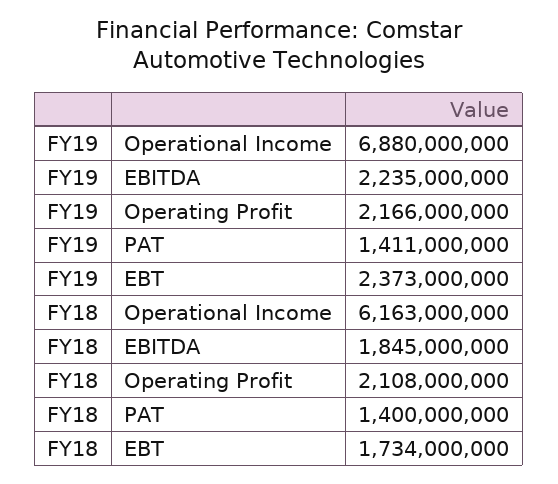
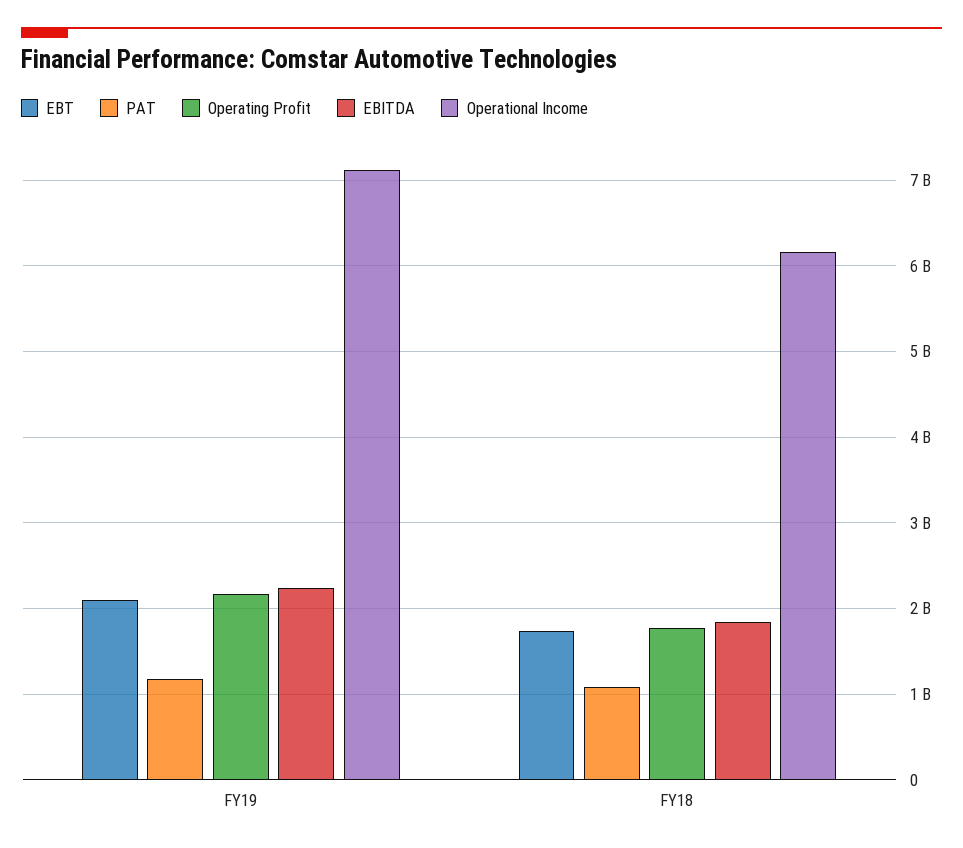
Operational Income, FY19: 6880000000 -> 7100000000
PAT, FY19: 1411000000 -> 1200000000
EBT, FY19: 2373000000 -> 2100000000
Operating Profit, FY18: 2108000000 -> 1800000000
PAT, FY18: 1400000000 -> 1100000000

